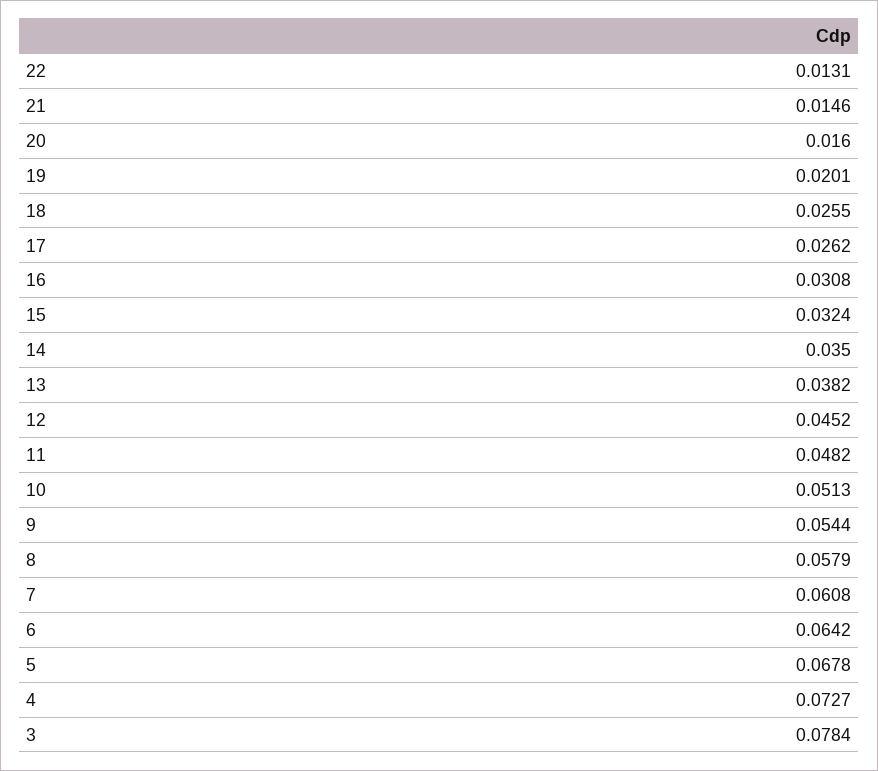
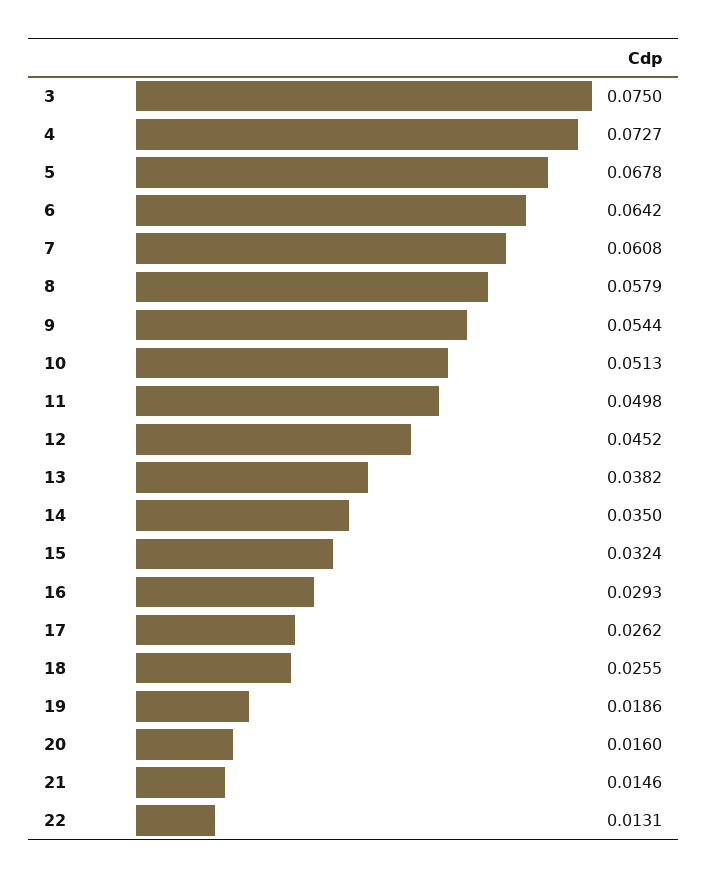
19: 0.0201 -> 0.0186
16: 0.0308 -> 0.0293
11: 0.0482 -> 0.0498
3: 0.0784 -> 0.075

